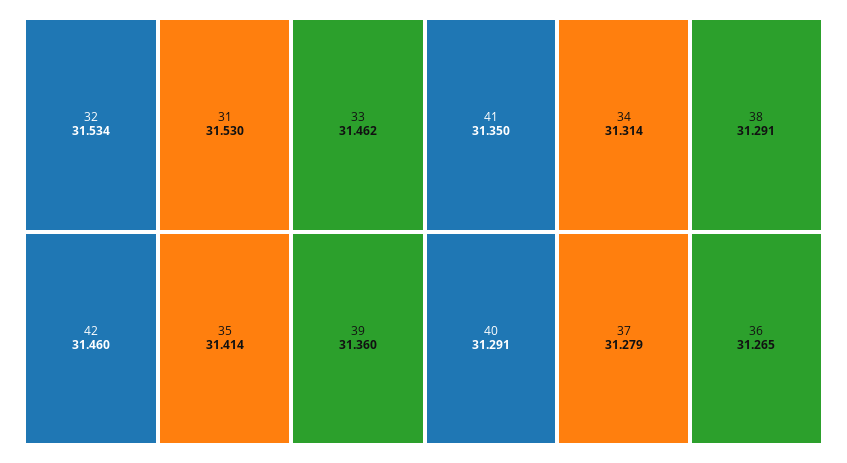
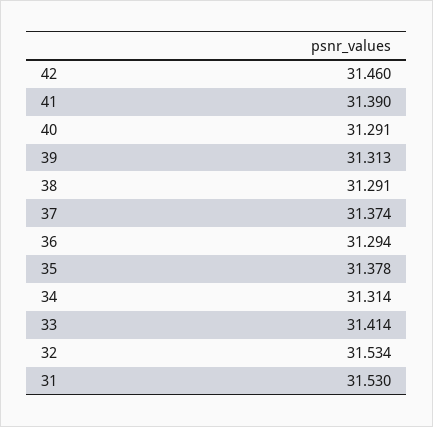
33: 31.462 -> 31.414
35: 31.414 -> 31.378
39: 31.36 -> 31.313
41: 31.35 -> 31.39
37: 31.279 -> 31.374
36: 31.265 -> 31.294

